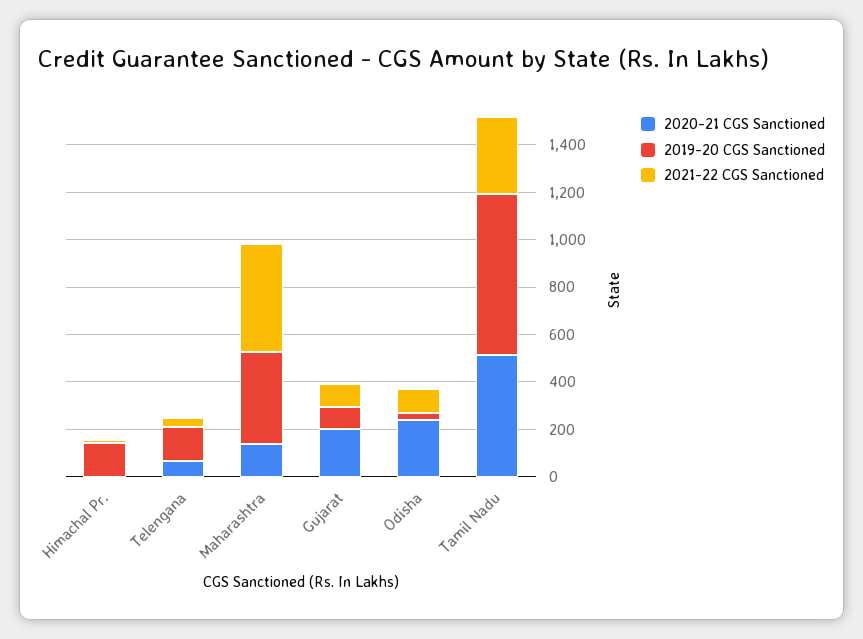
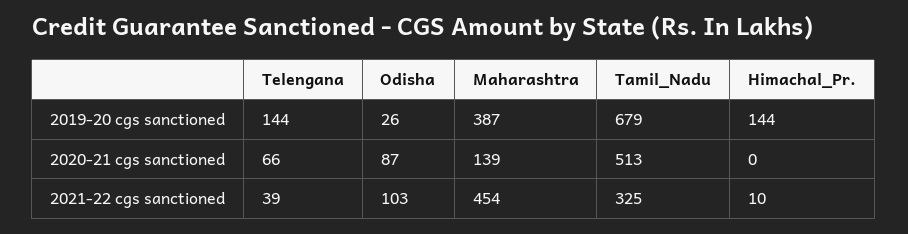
2020-21 CGS Sanctioned, Gujarat: 200 -> none
2019-20 CGS Sanctioned, Gujarat: 100 -> none
2021-22 CGS Sanctioned, Gujarat: 100 -> none
2020-21 CGS Sanctioned, Odisha: 250 -> 87

